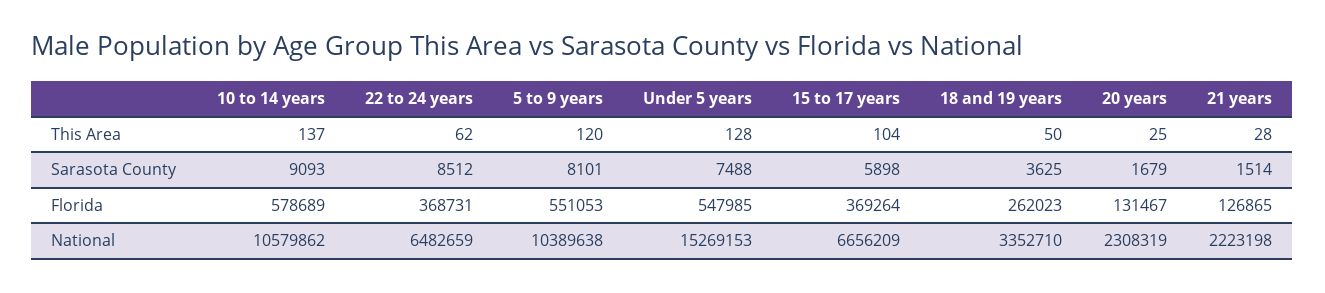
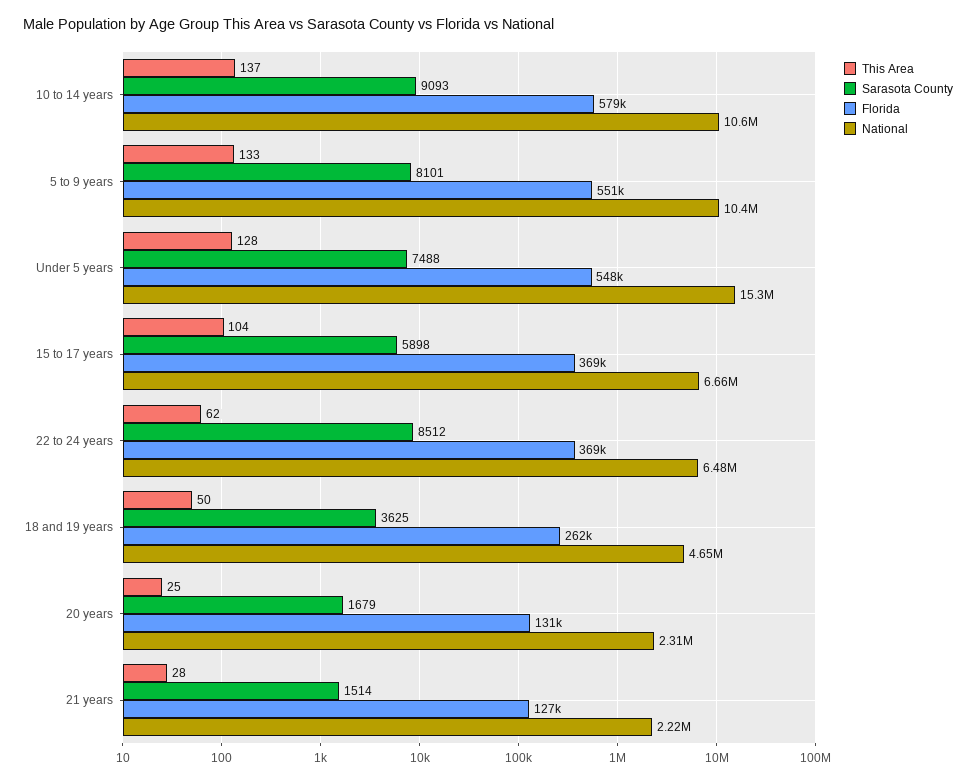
This Area, 5 to 9 years: 120 -> 133
National, 18 and 19 years: 3352710 -> 4650000

